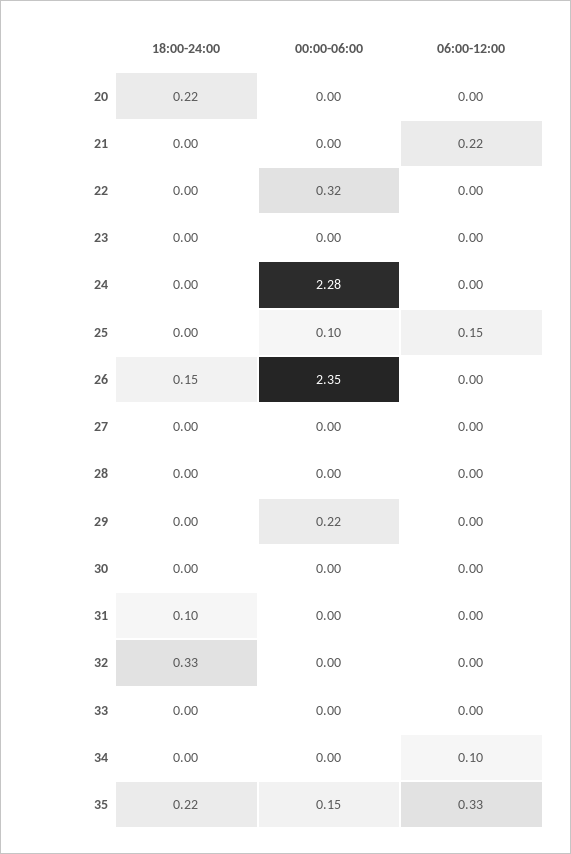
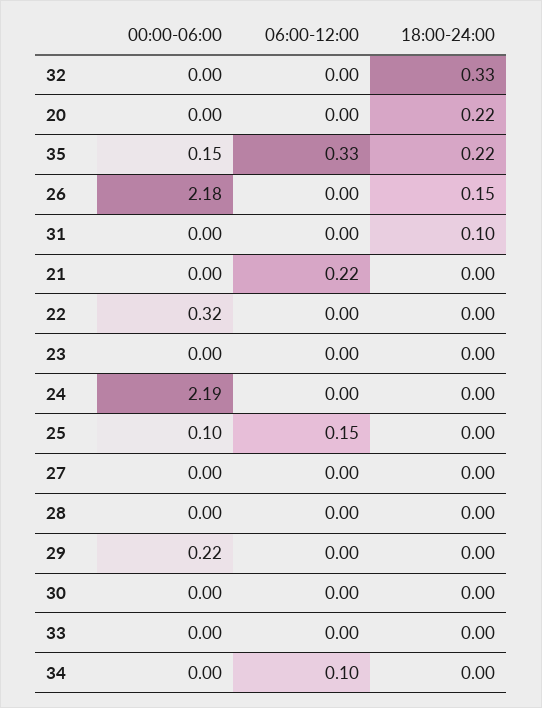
00:00-06:00, 24: 2.28 -> 2.19
00:00-06:00, 26: 2.35 -> 2.18

